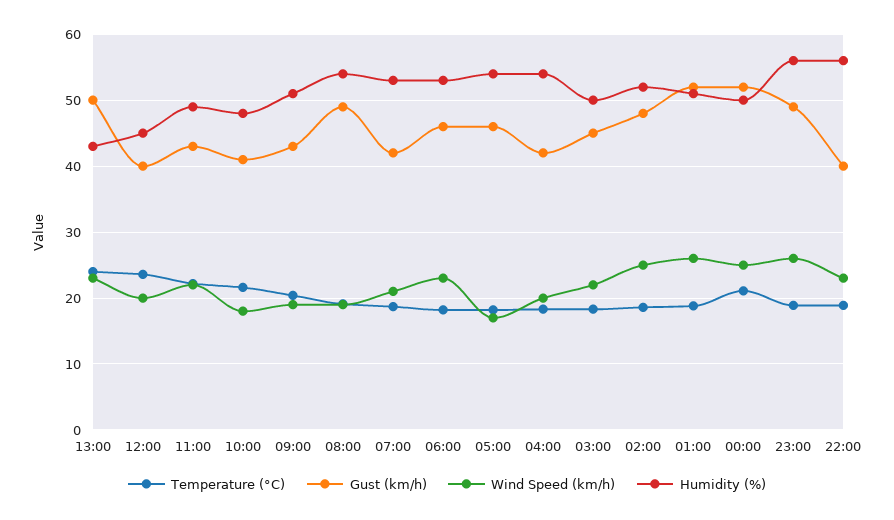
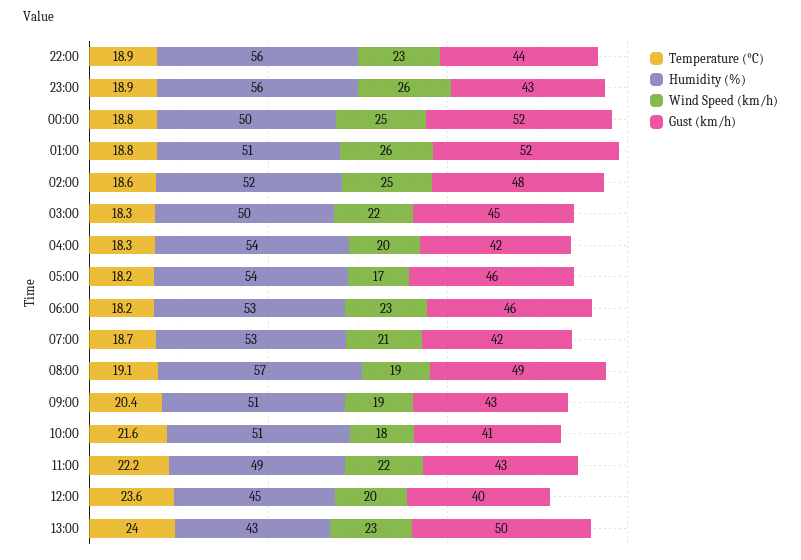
Humidity (%), 10:00: 48 -> 51
Humidity (%), 08:00: 54 -> 57
Temperature (°C), 00:00: 21 -> 18.8
Gust (km/h), 23:00: 49 -> 43
Gust (km/h), 22:00: 40 -> 44

